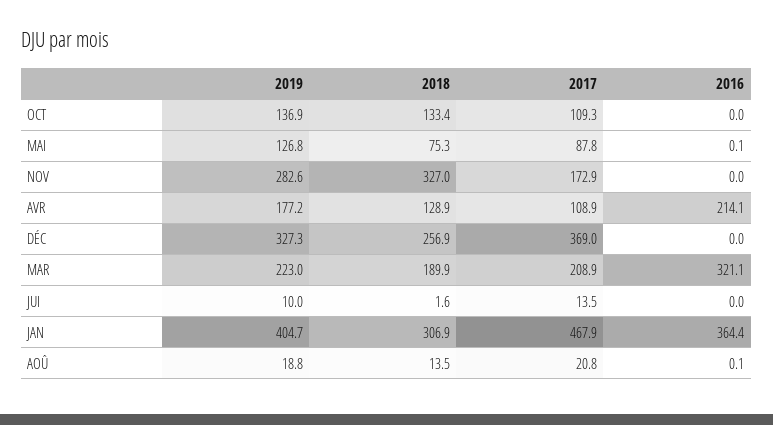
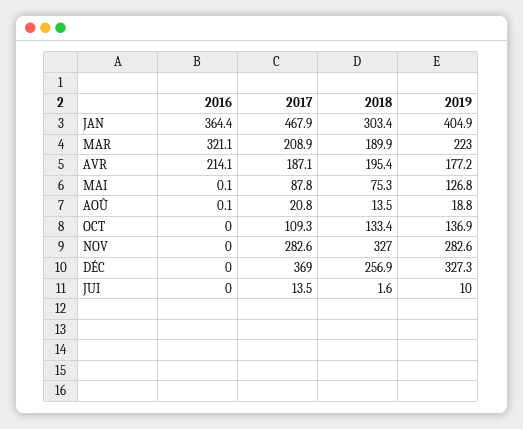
2017, NOV: 172.9 -> 282.6
2018, AVR: 128.9 -> 195.4
2017, AVR: 108.9 -> 187.1
2019, JAN: 404.7 -> 404.9
2018, JAN: 306.9 -> 303.4

